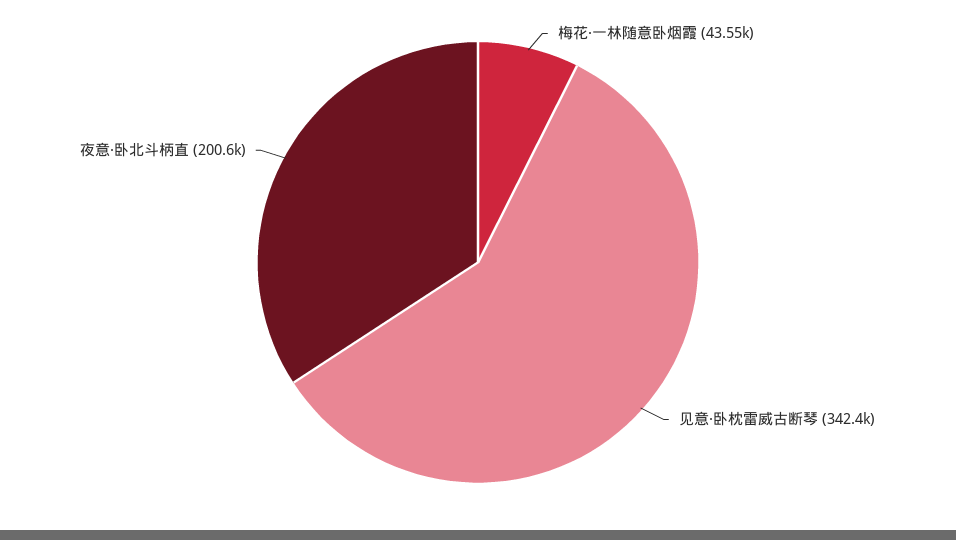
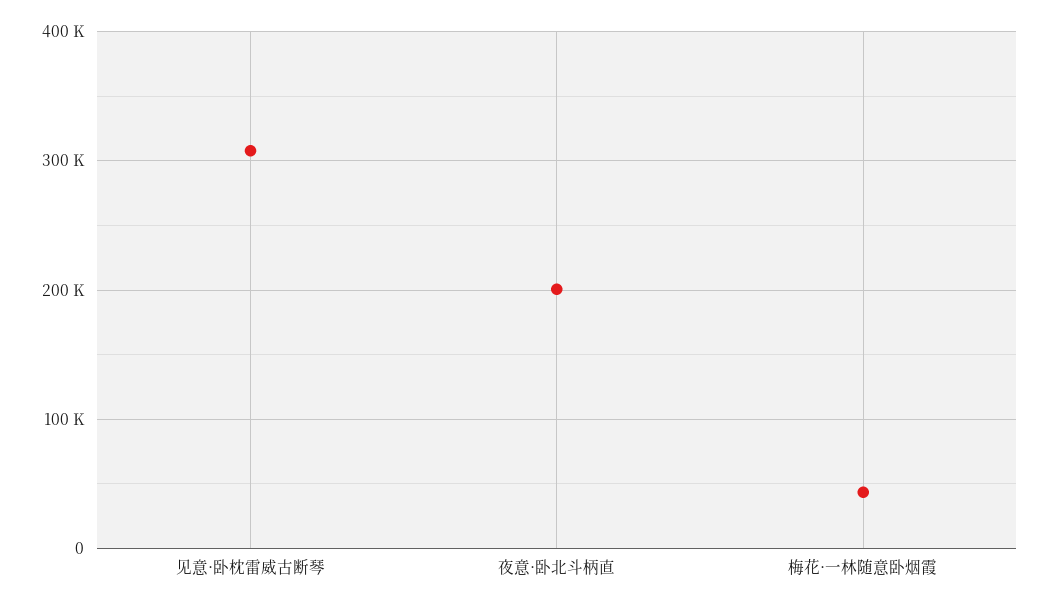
见意·卧枕雷威古断琴: 342400 -> 310000

